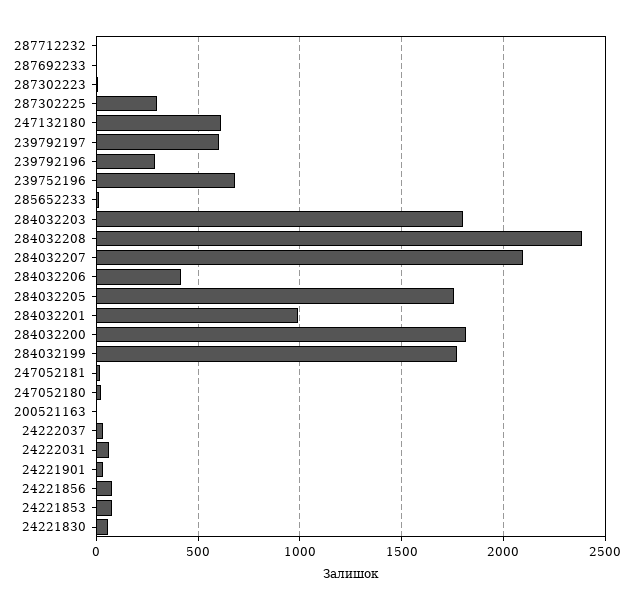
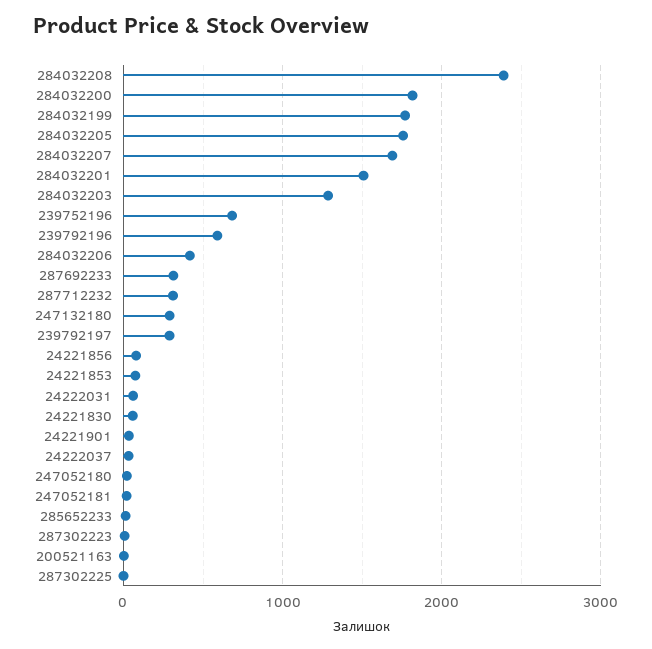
287712232: 0 -> 300
287692233: 0 -> 300
287302225: 300 -> 0
247132180: 600 -> 300
239792197: 600 -> 300
239792196: 300 -> 600
284032203: 1800 -> 1300
284032207: 2100 -> 1700
284032201: 1000 -> 1500

